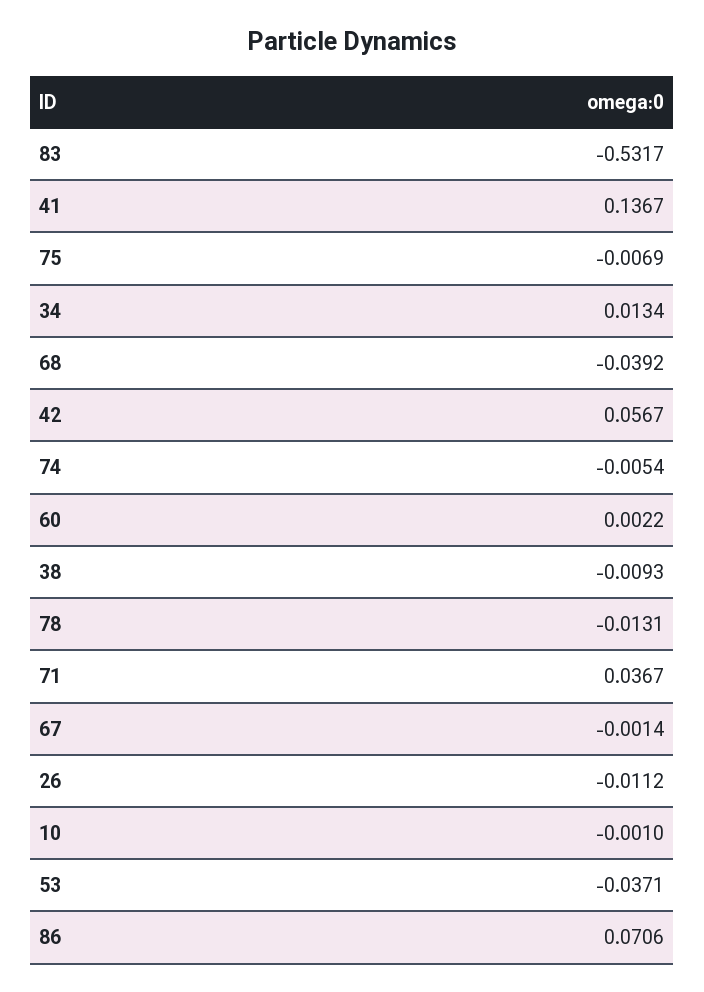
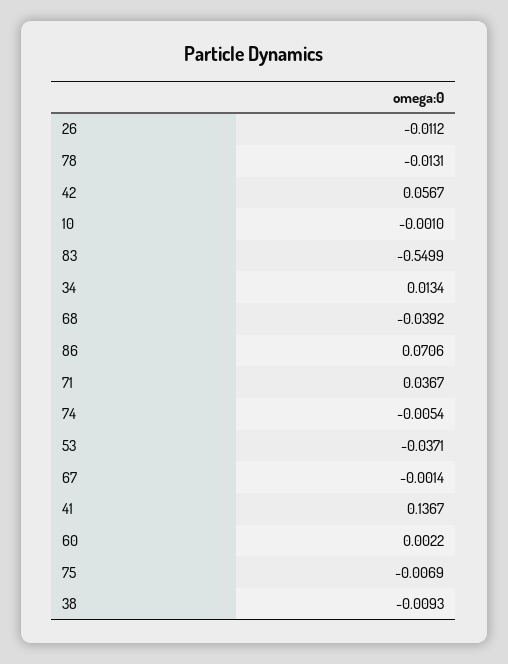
83: -0.5317 -> -0.5499

